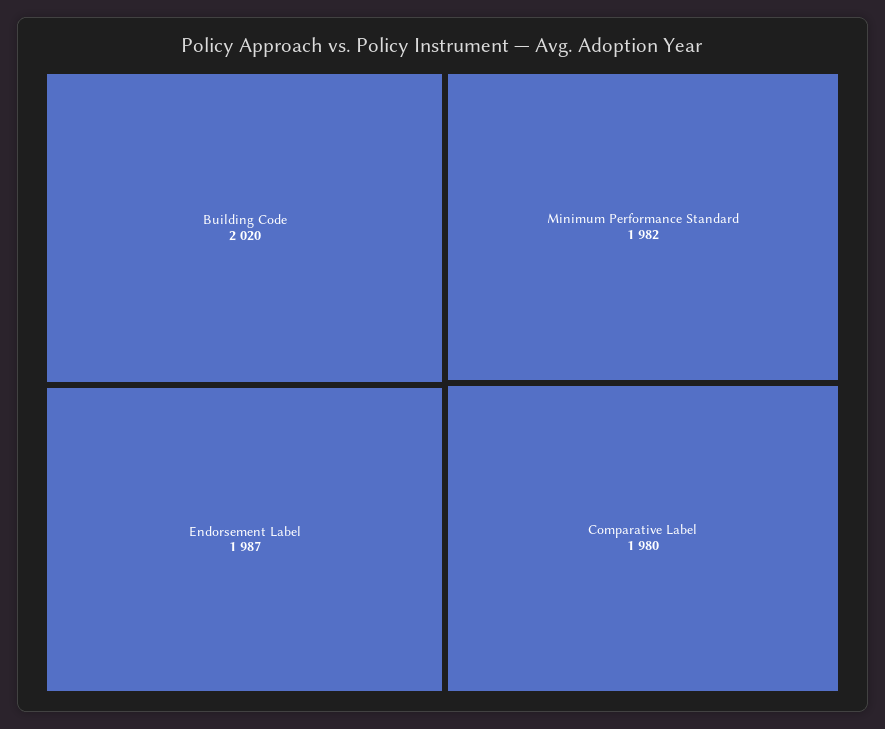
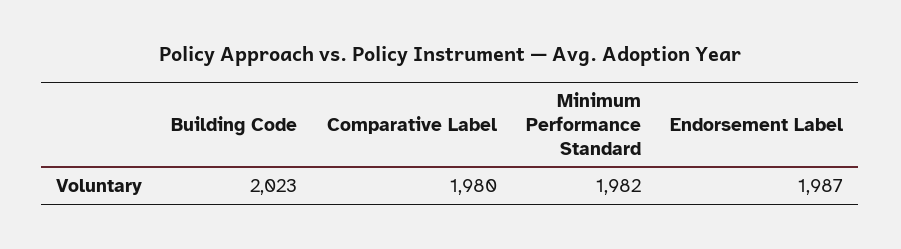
Building Code: 2020 -> 2023

